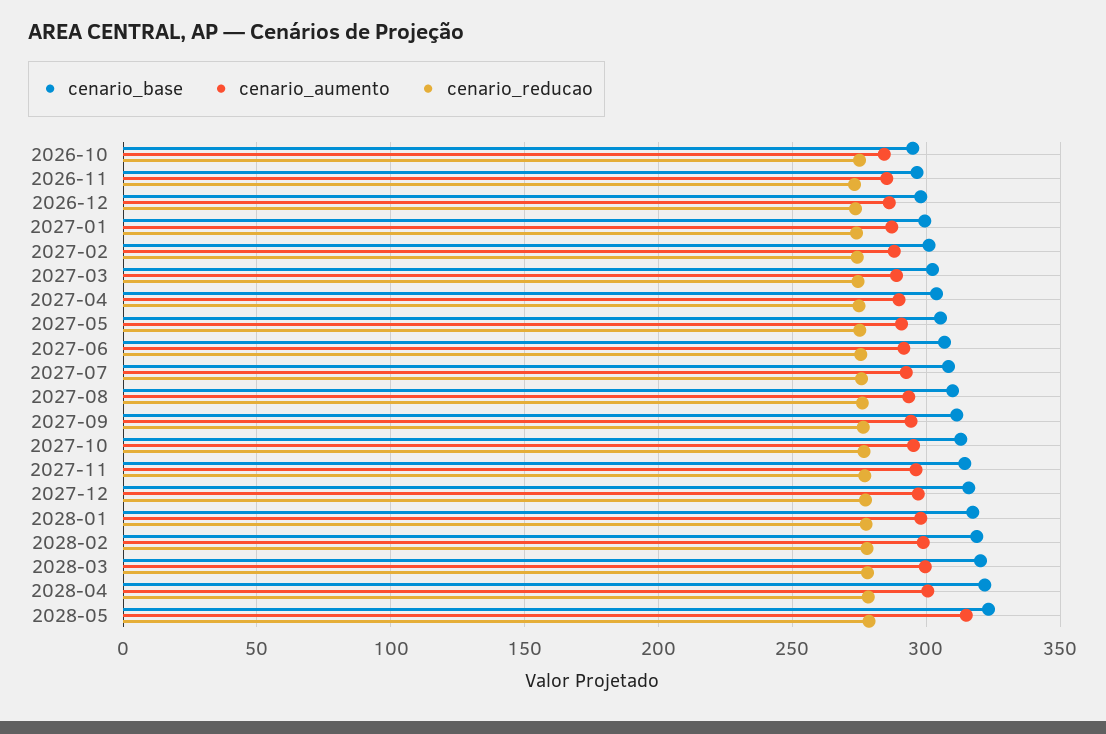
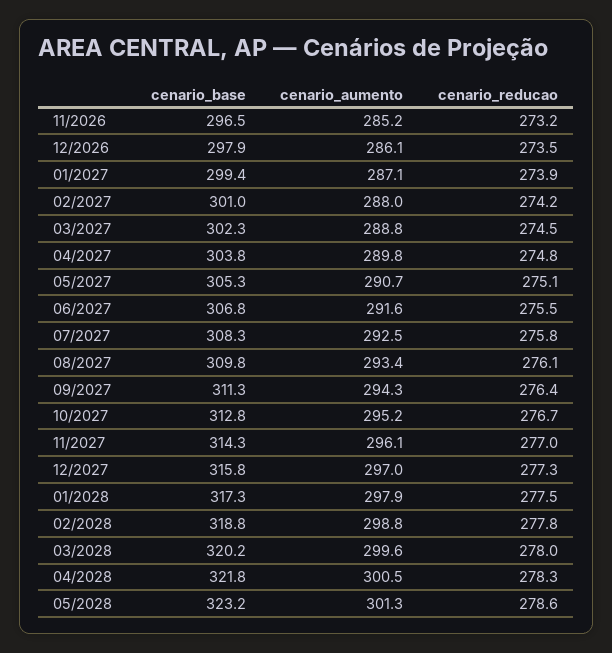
cenario_base, 2026-10: 295 -> none
cenario_aumento, 2026-10: 285 -> none
cenario_reducao, 2026-10: 275 -> none
cenario_aumento, 2028-05: 315 -> 301.3

